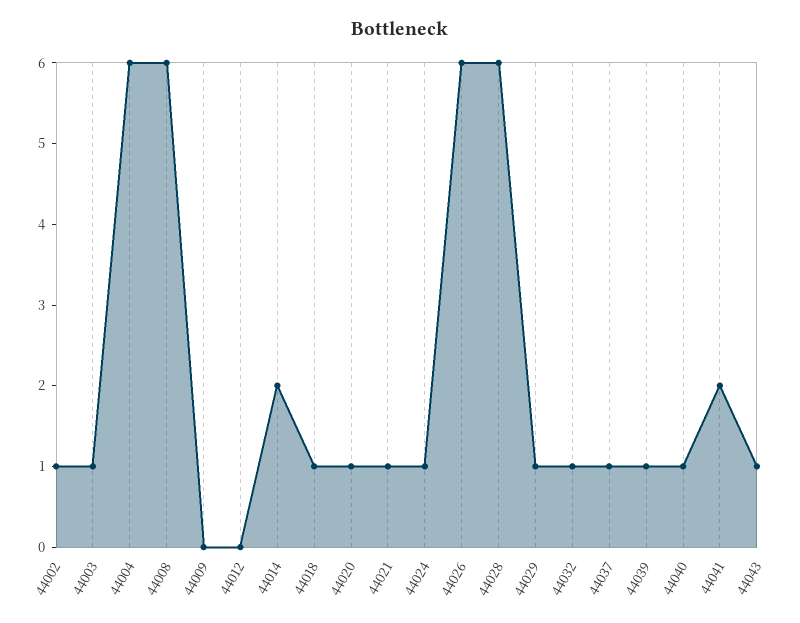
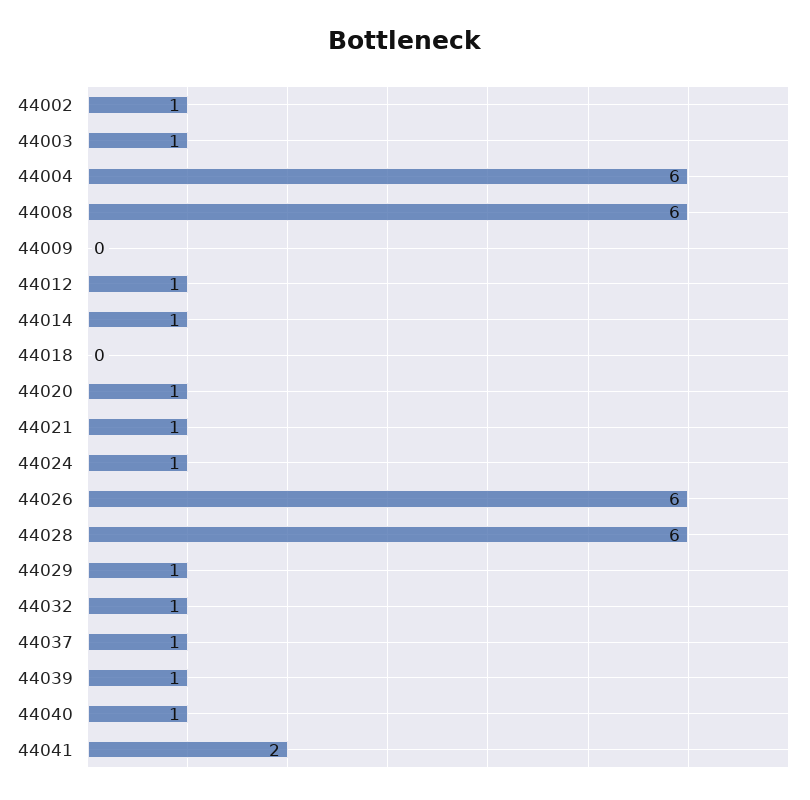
44012: 0 -> 1
44014: 2 -> 1
44018: 1 -> 0
44043: 1 -> none

